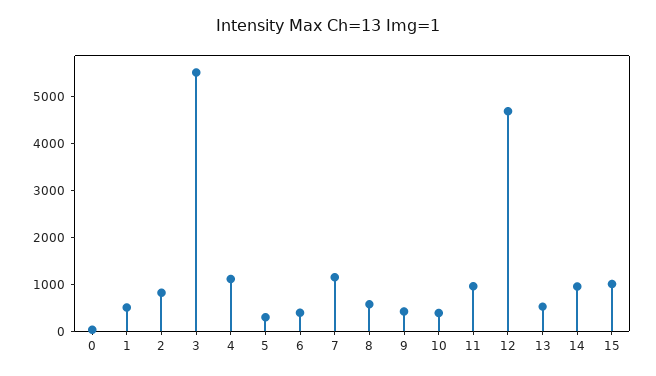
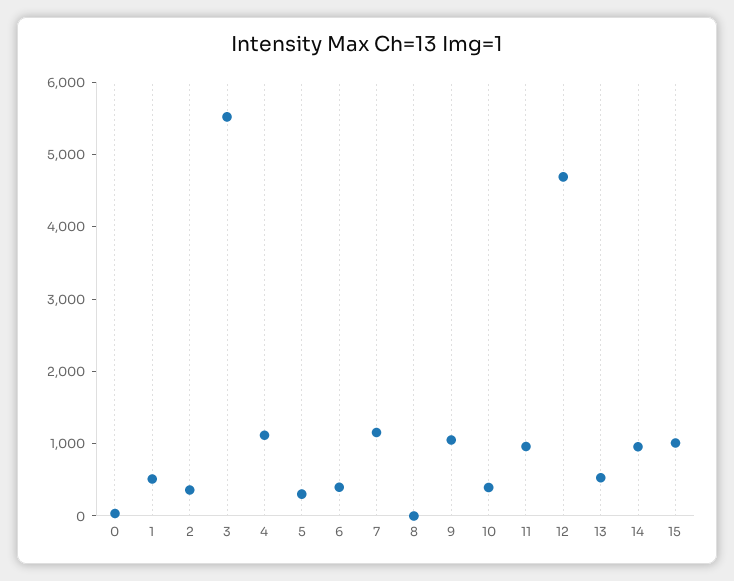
2: 800 -> 400
8: 600 -> 0
9: 400 -> 1000

